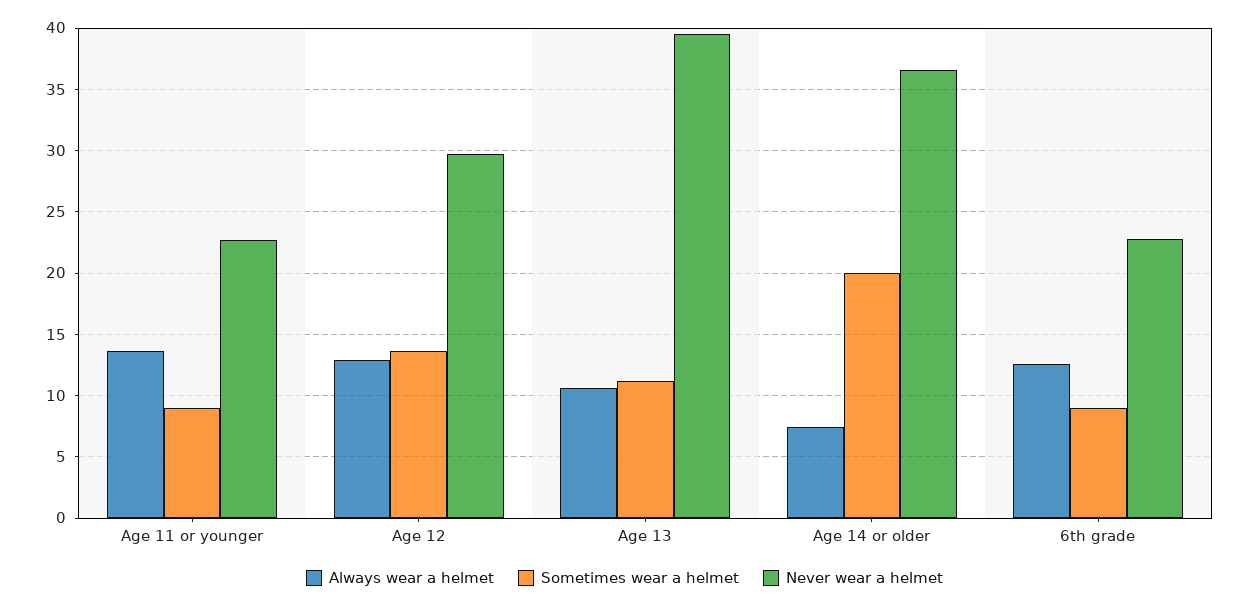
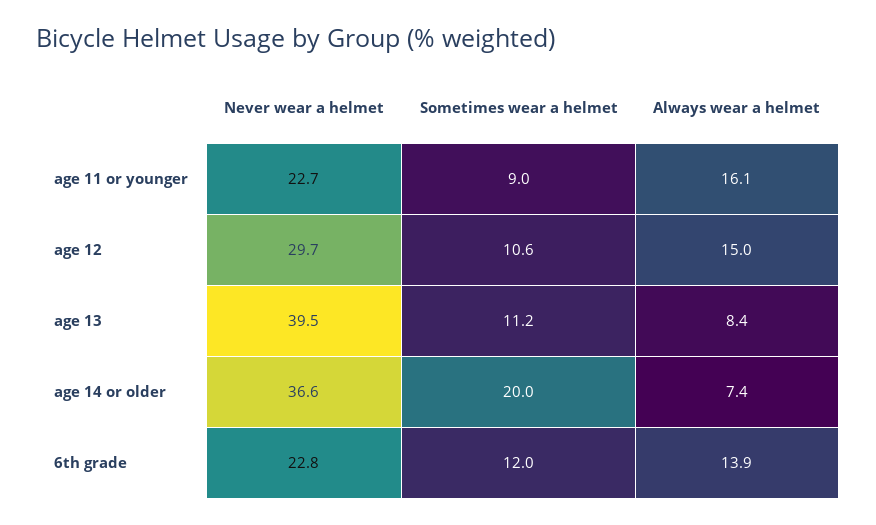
Always wear a helmet, Age 11 or younger: 13.5 -> 16.1
Always wear a helmet, Age 12: 13 -> 15
Sometimes wear a helmet, Age 12: 13.5 -> 10.6
Always wear a helmet, Age 13: 10.5 -> 8.4
Always wear a helmet, 6th grade: 12.5 -> 13.9
Sometimes wear a helmet, 6th grade: 9 -> 12

